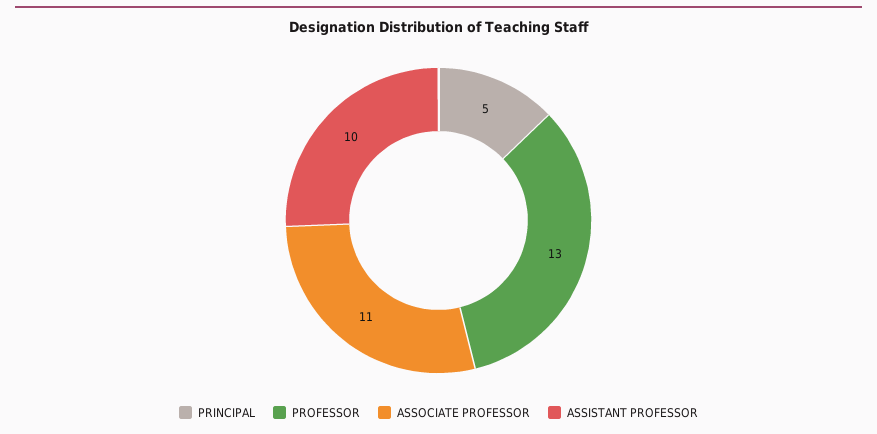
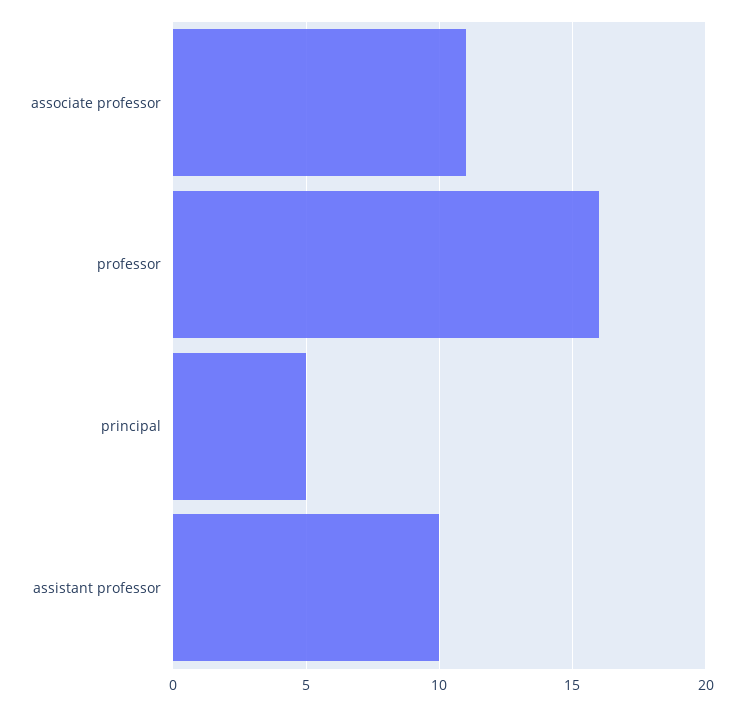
PROFESSOR: 13 -> 16

